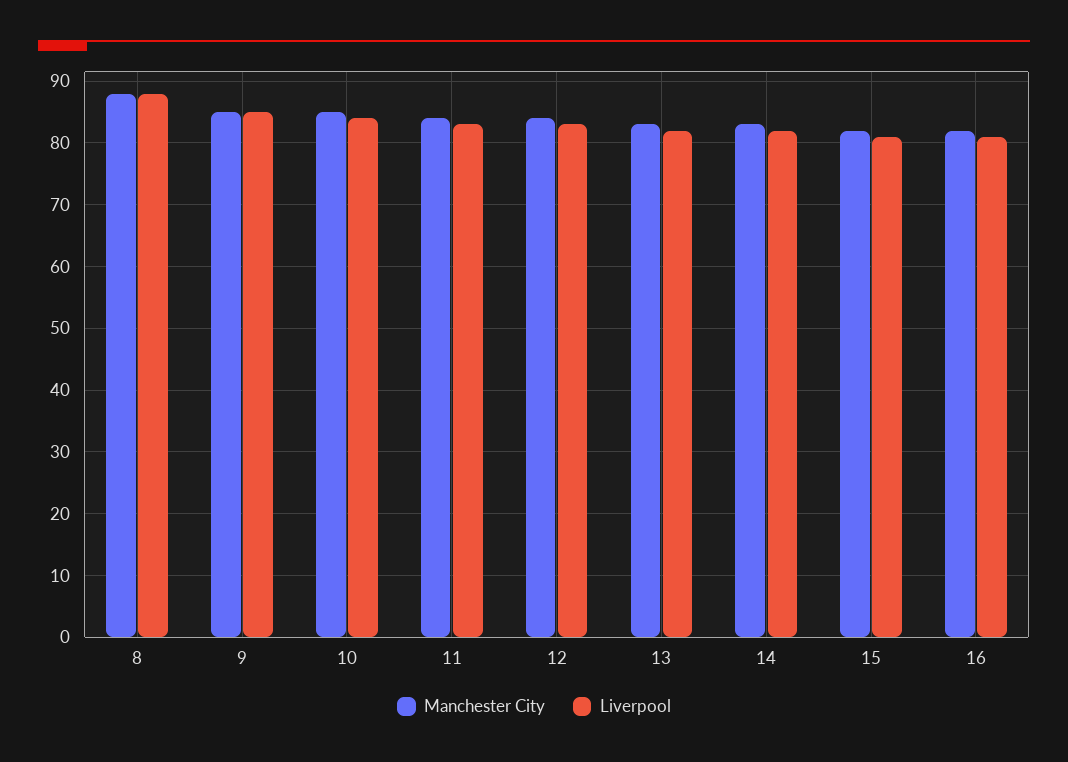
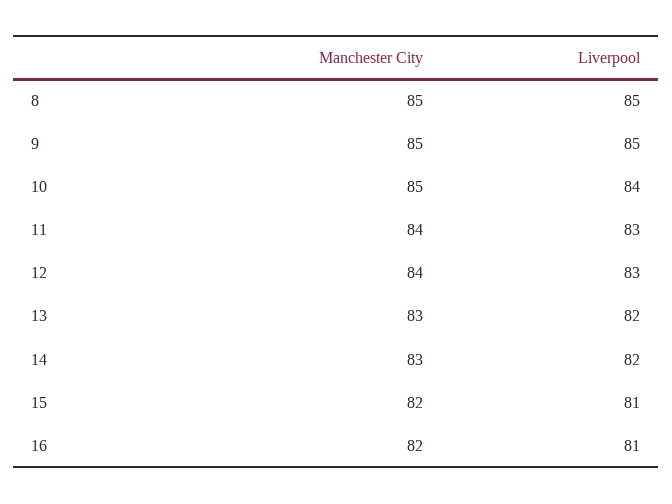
Manchester City, 8: 88 -> 85
Liverpool, 8: 88 -> 85

